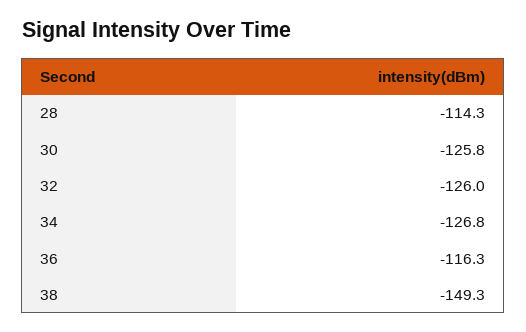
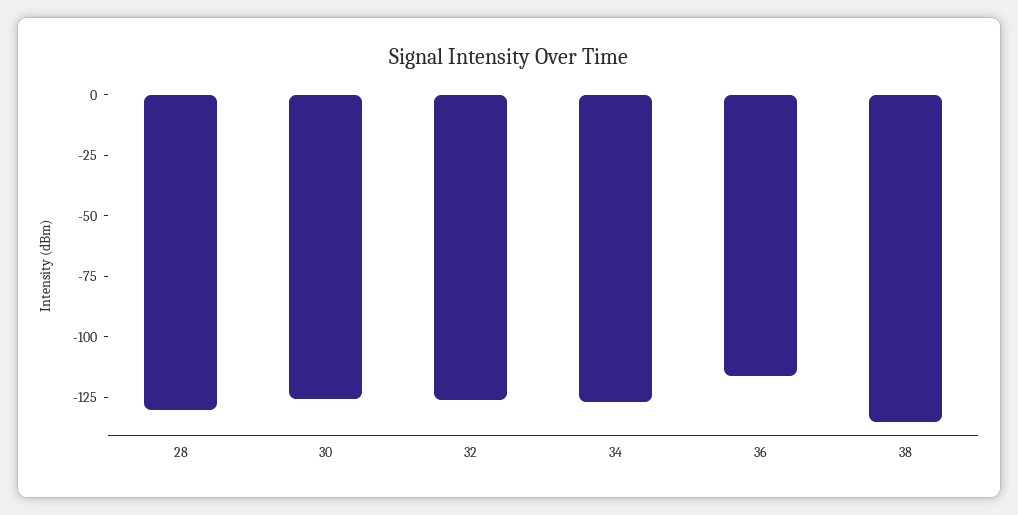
28: -114.3 -> -130
38: -149.3 -> -135

